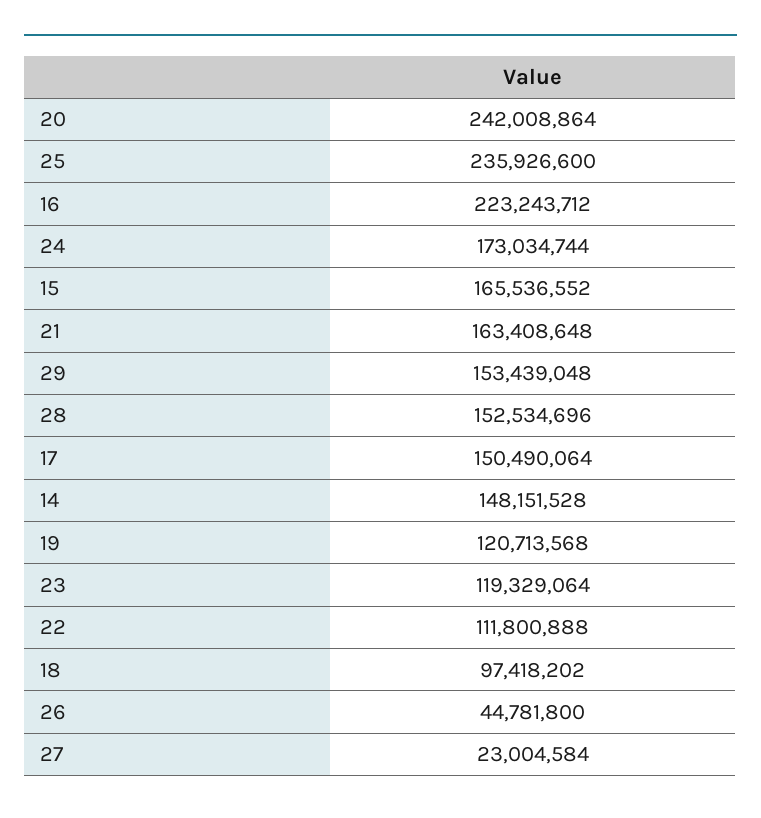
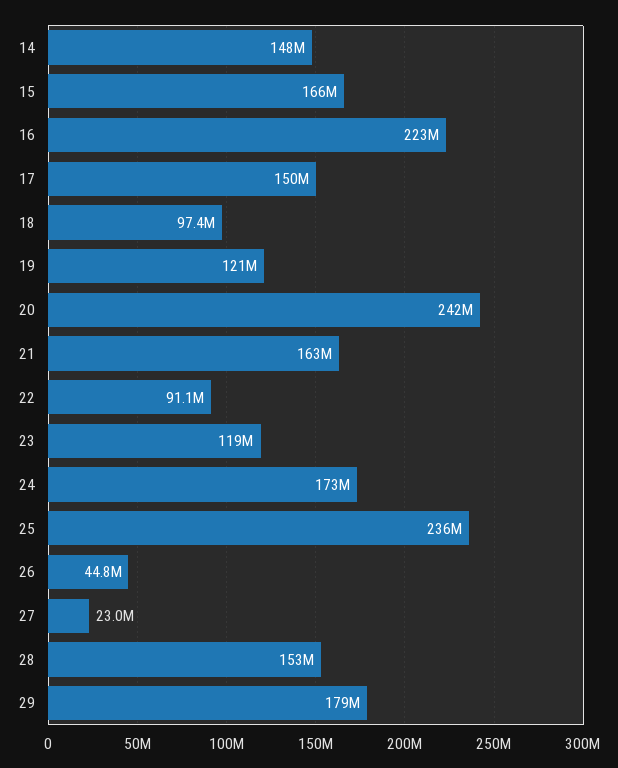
29: 153439048 -> 179000000
22: 111800888 -> 91100000

